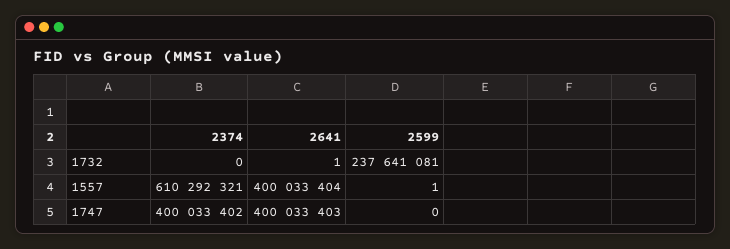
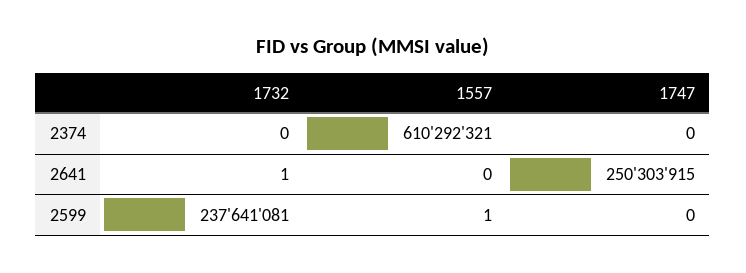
2641, 1557: 400033404 -> 0
2374, 1747: 400033402 -> 0
2641, 1747: 400033403 -> 250303915

